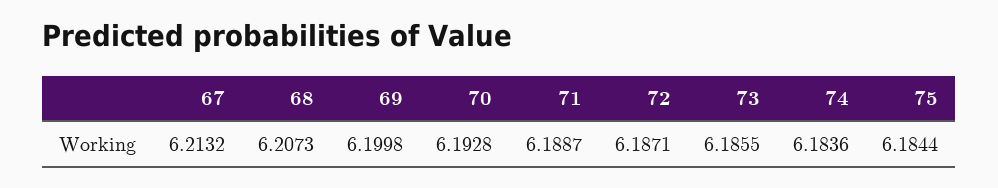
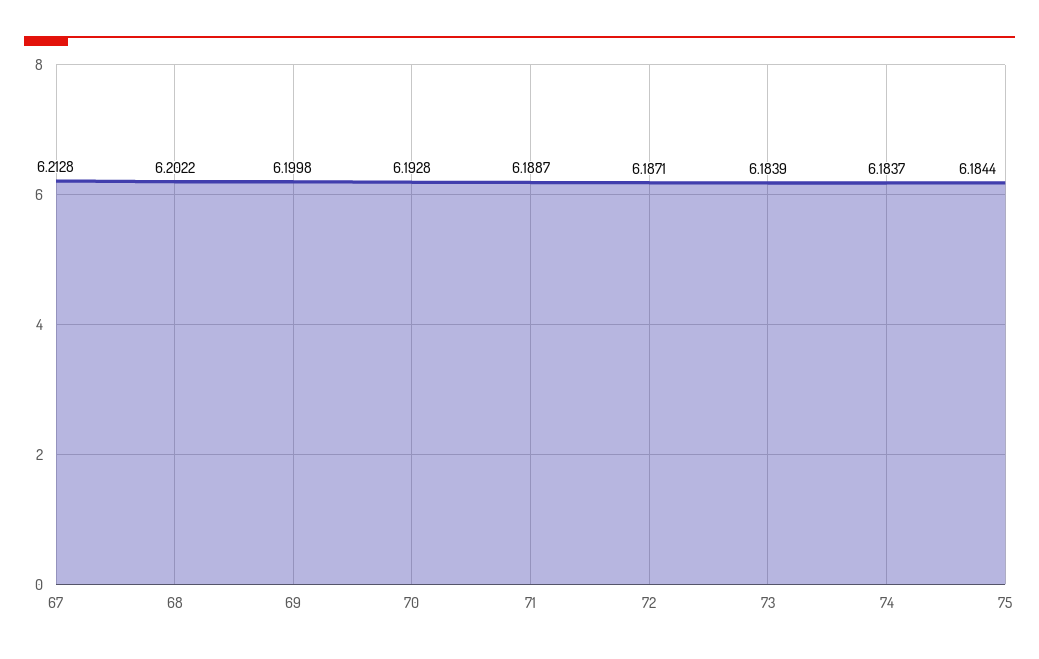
67: 6.2132 -> 6.2128
68: 6.2073 -> 6.2022
73: 6.1855 -> 6.1839
74: 6.1836 -> 6.1837

